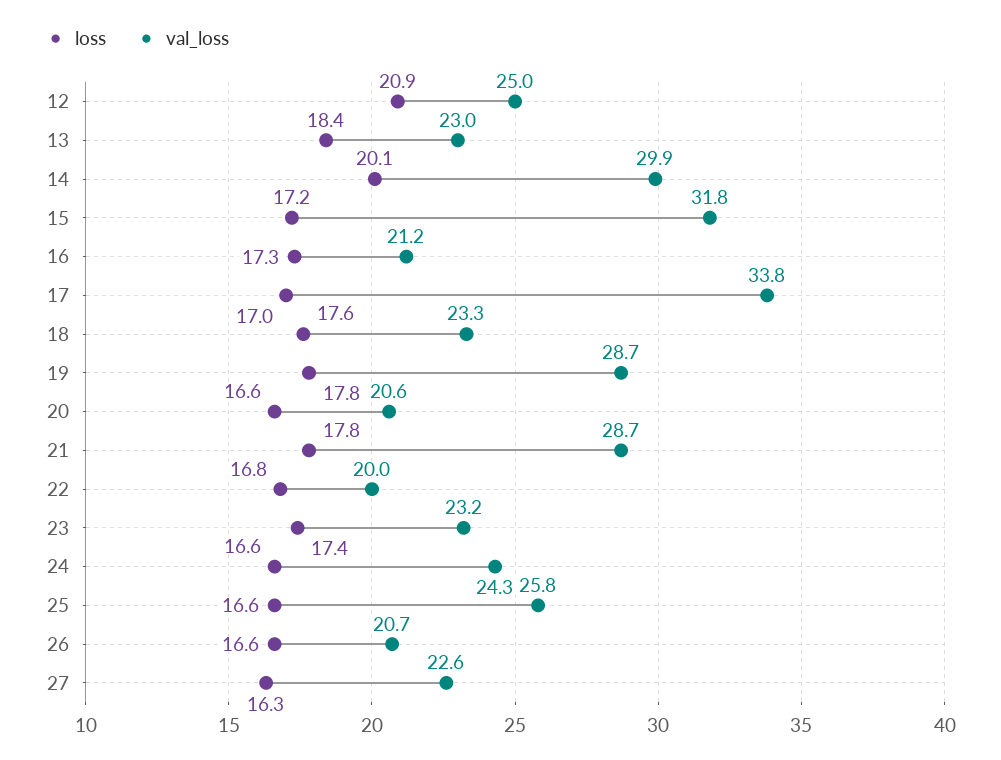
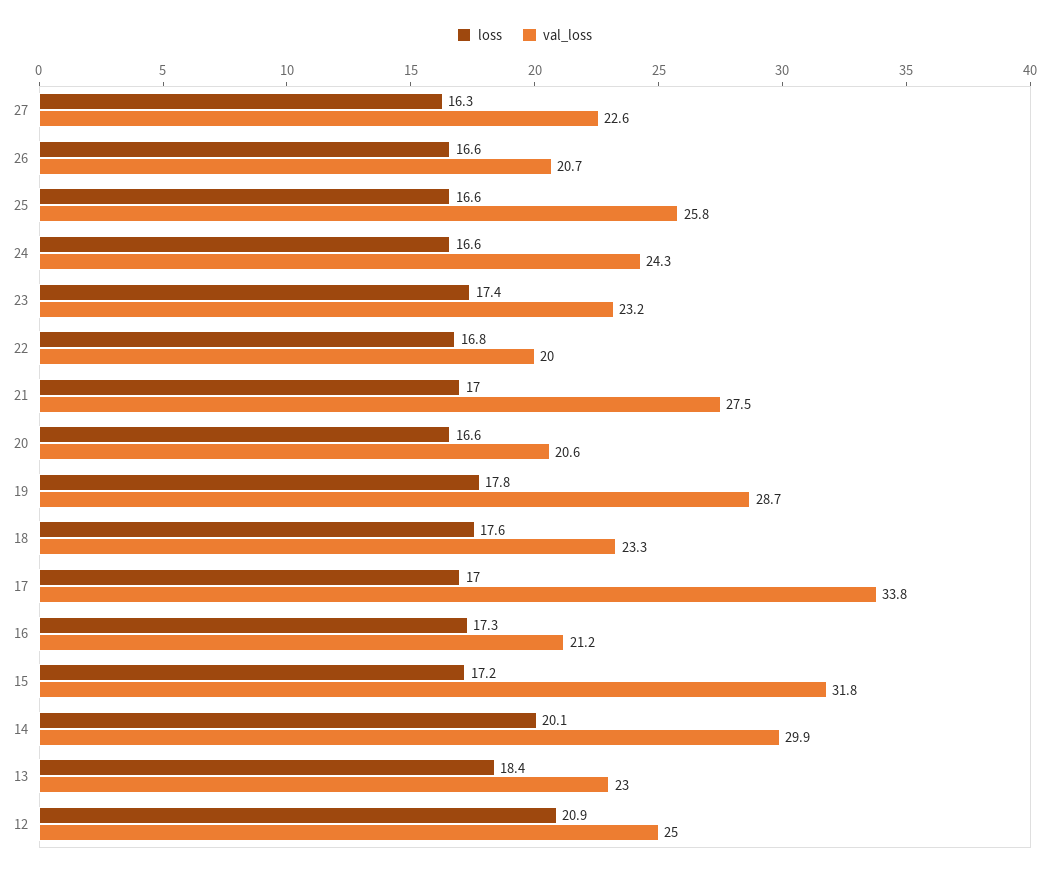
loss, 21: 17.8 -> 17
val_loss, 21: 28.7 -> 27.5

